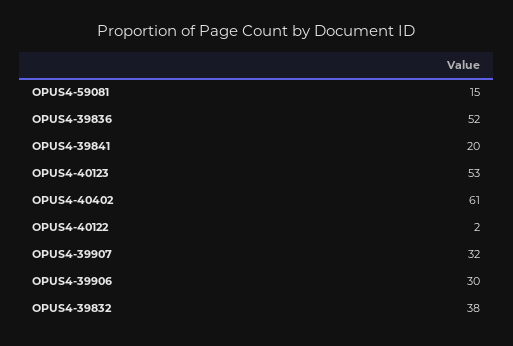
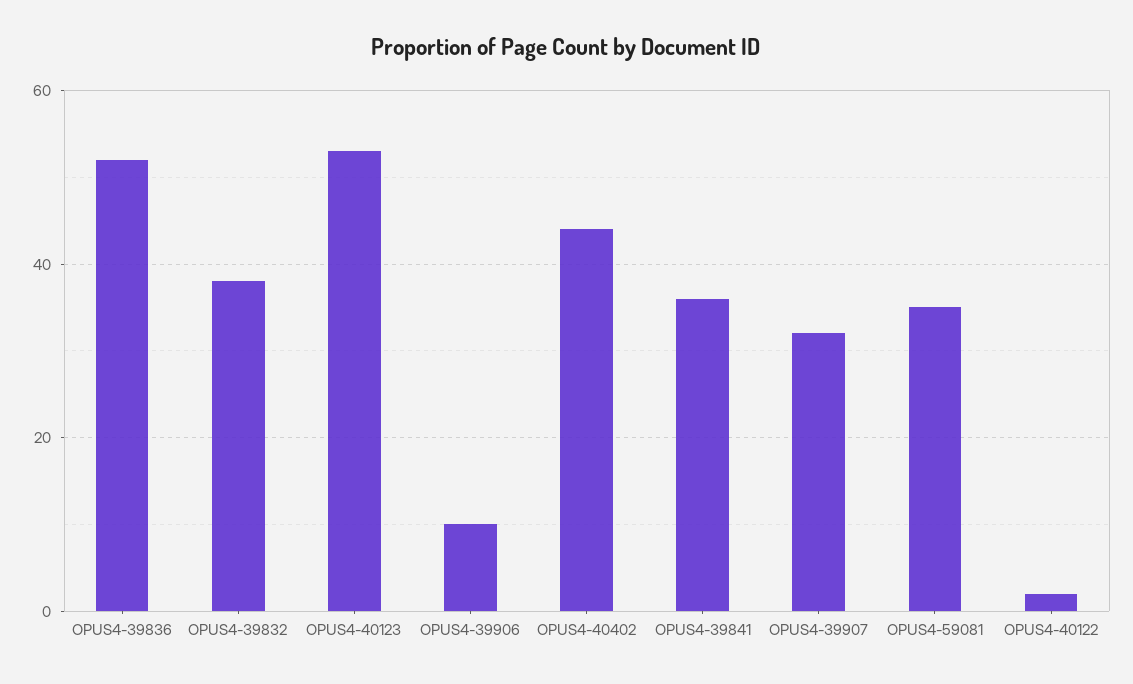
OPUS4-59081: 15 -> 35
OPUS4-39841: 20 -> 35
OPUS4-40402: 61 -> 45
OPUS4-39906: 30 -> 10

